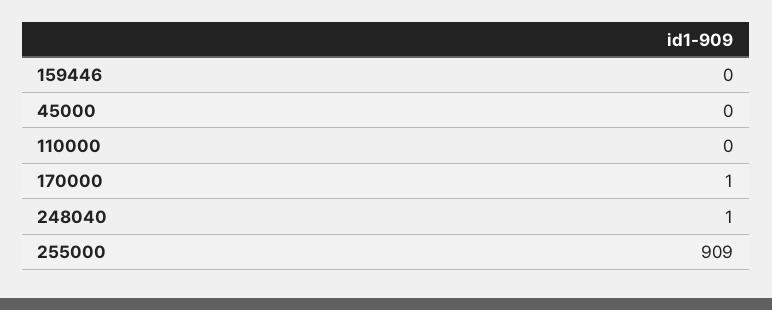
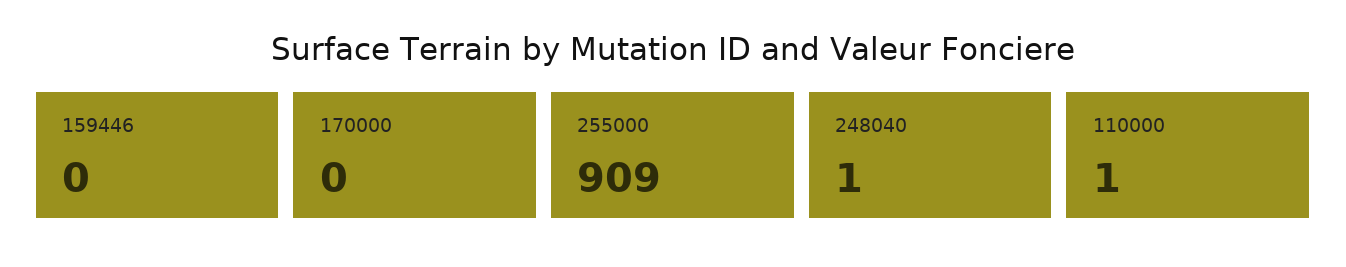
45000: 0 -> none
110000: 0 -> 1
170000: 1 -> 0

